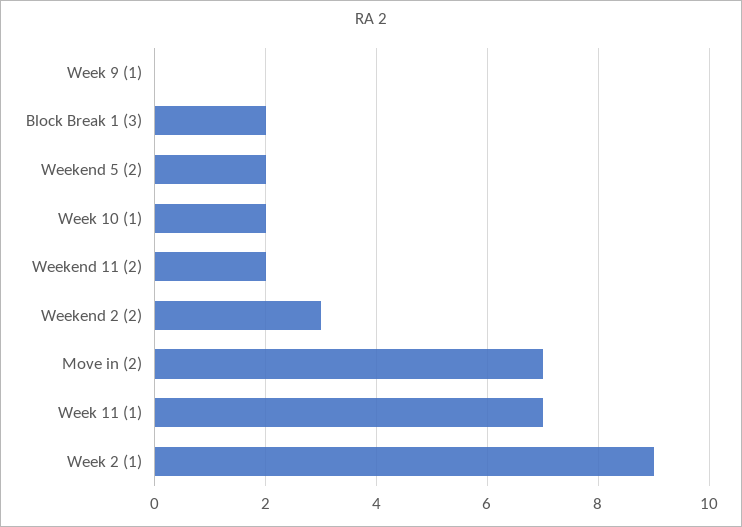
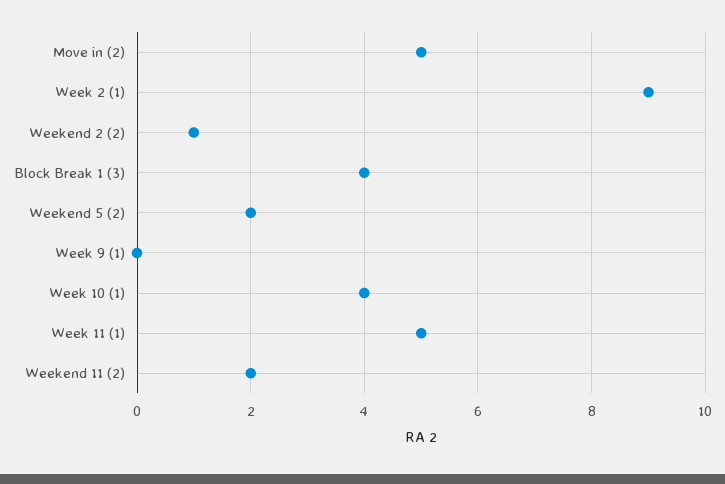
Block Break 1 (3): 2 -> 4
Week 10 (1): 2 -> 4
Weekend 2 (2): 3 -> 1
Move in (2): 7 -> 5
Week 11 (1): 7 -> 5

